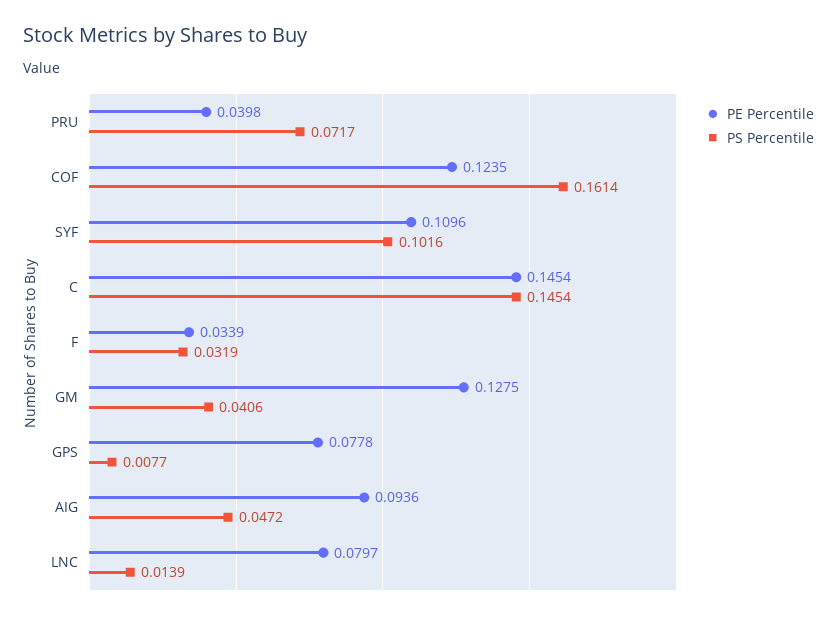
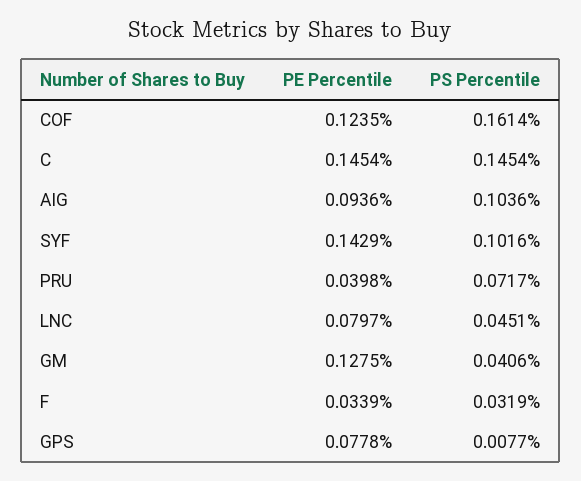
PE Percentile, SYF: 0.1096 -> 0.1429
PS Percentile, AIG: 0.0472 -> 0.1036
PS Percentile, LNC: 0.0139 -> 0.0451

